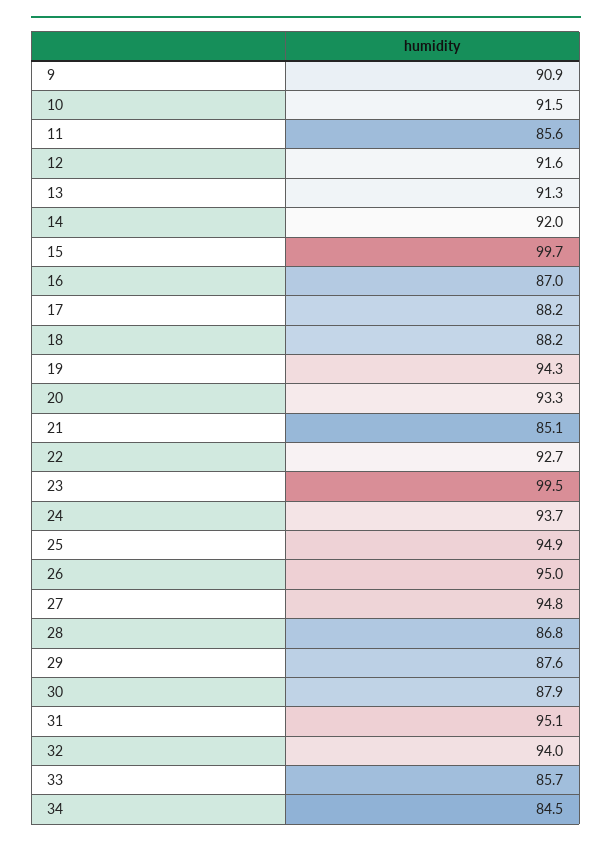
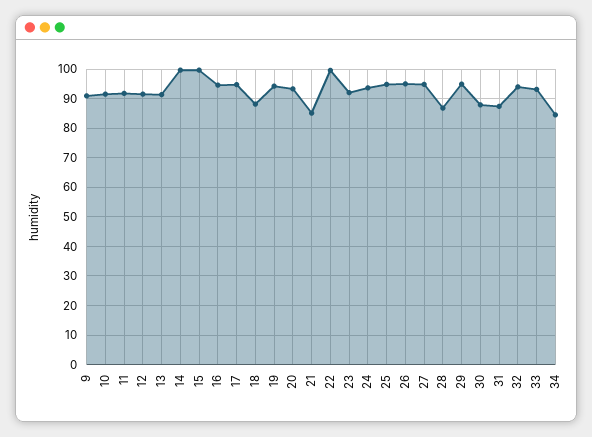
11: 85.6 -> 92.5
14: 92 -> 100
16: 87 -> 95
17: 88.2 -> 95
22: 92.7 -> 100
23: 99.5 -> 92.5
29: 87.6 -> 95
31: 95.1 -> 87.5
33: 85.7 -> 92.5

